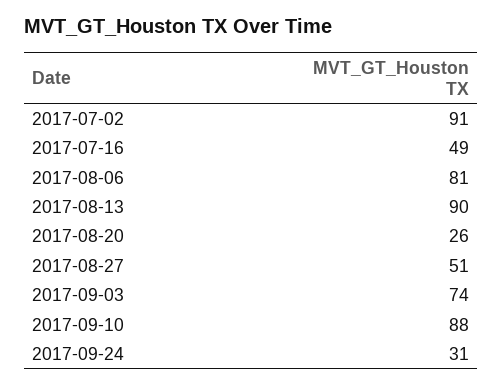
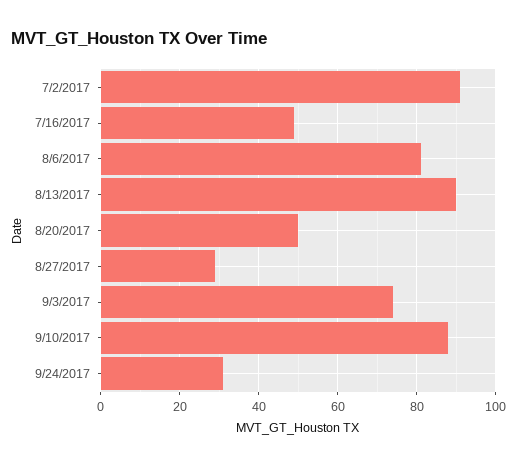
2017-08-20: 26 -> 50
2017-08-27: 51 -> 30

